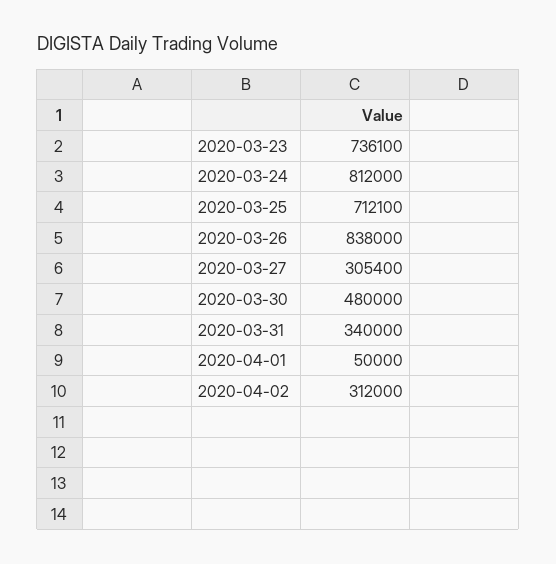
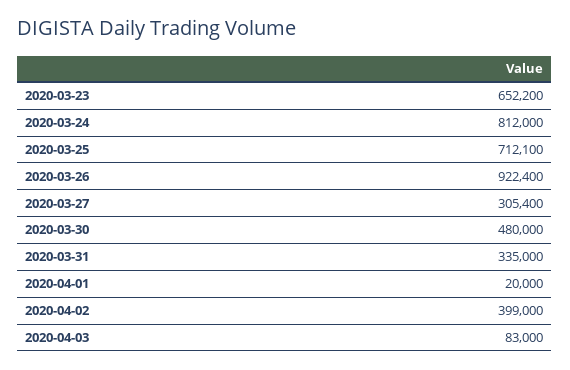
2020-03-23: 736100 -> 652200
2020-03-26: 838000 -> 922400
2020-03-31: 340000 -> 335000
2020-04-01: 50000 -> 20000
2020-04-02: 312000 -> 399000
2020-04-03: none -> 83000

